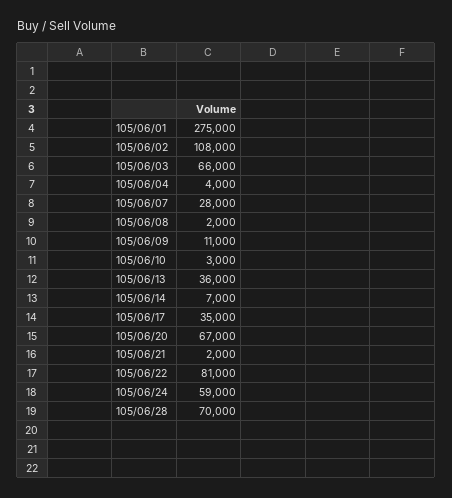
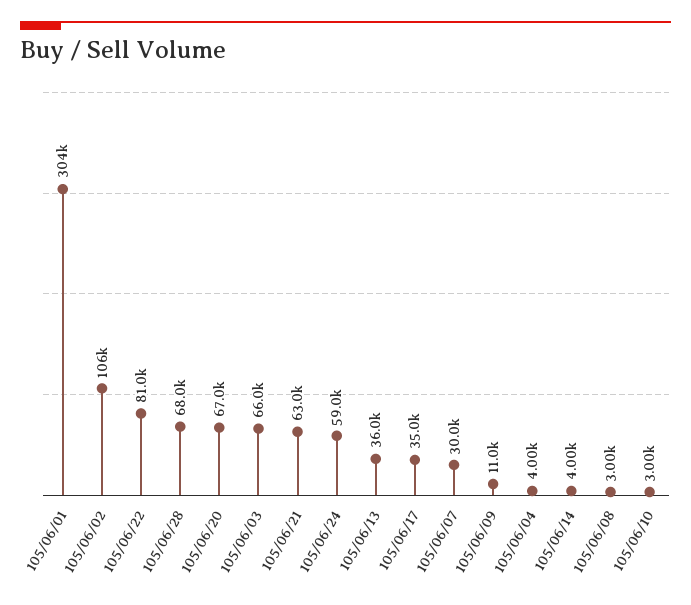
105/06/01: 275000 -> 304000
105/06/02: 108000 -> 106000
105/06/07: 28000 -> 30000
105/06/08: 2000 -> 3000
105/06/14: 7000 -> 4000
105/06/21: 2000 -> 63000
105/06/28: 70000 -> 68000

